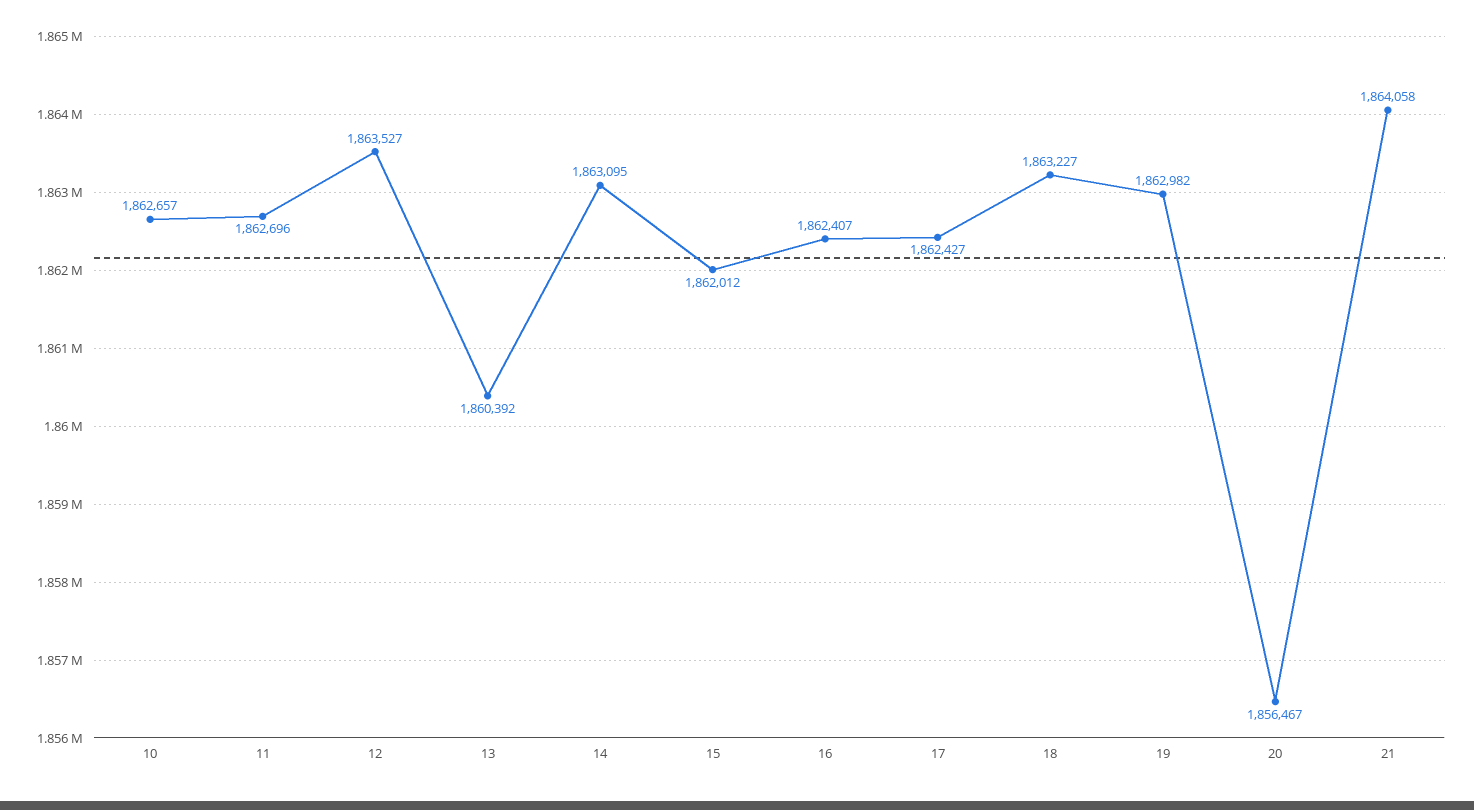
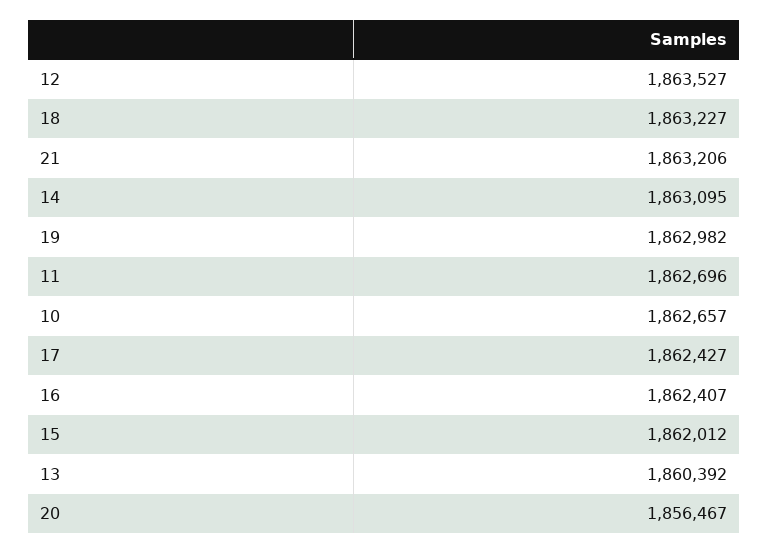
21: 1864058 -> 1863206

